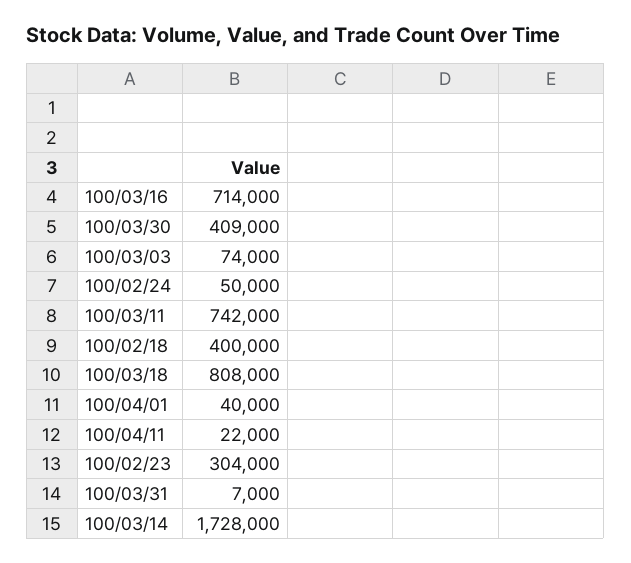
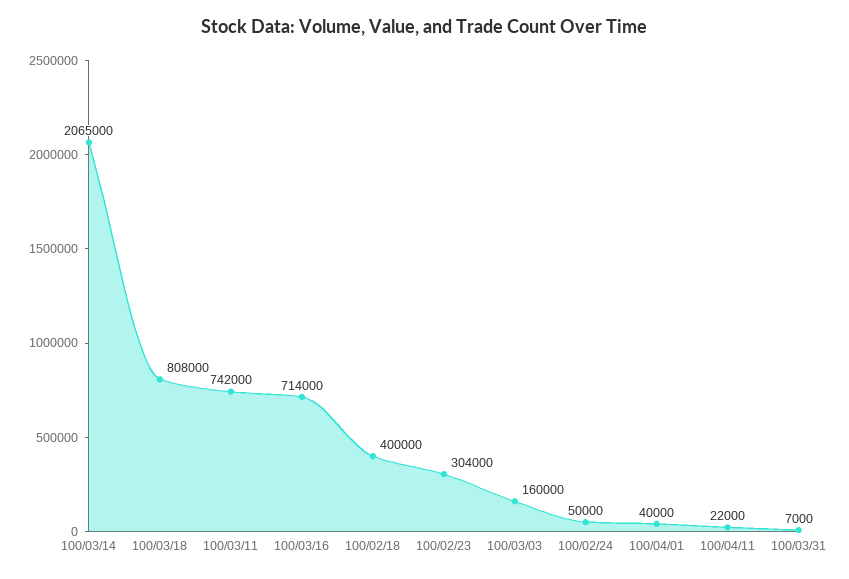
100/03/30: 409000 -> none
100/03/03: 74000 -> 160000
100/03/14: 1728000 -> 2065000

